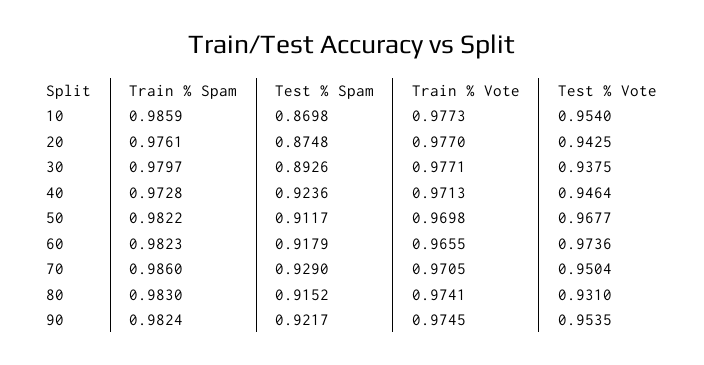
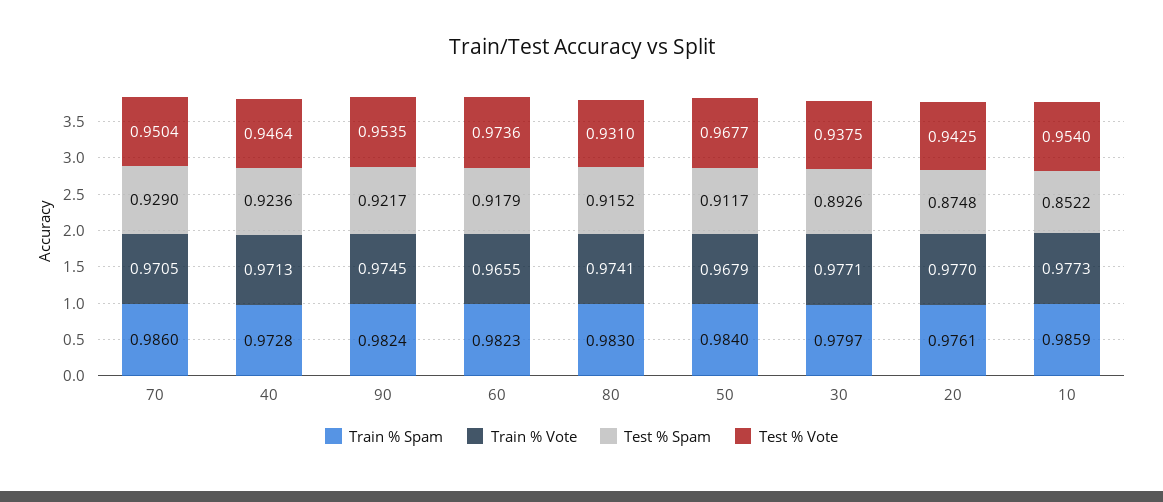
Test % Spam, 10: 0.8698 -> 0.8522
Train % Spam, 50: 0.9822 -> 0.984
Train % Vote, 50: 0.9698 -> 0.9679

